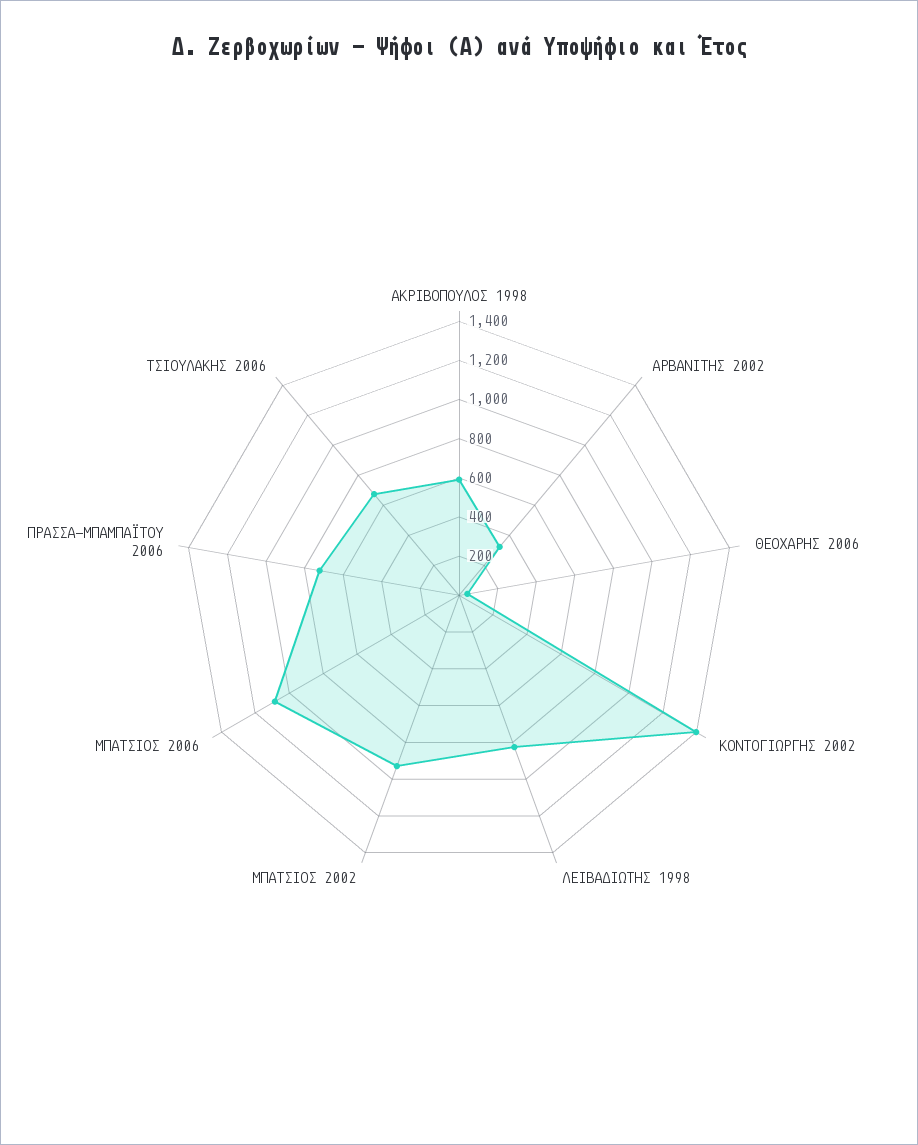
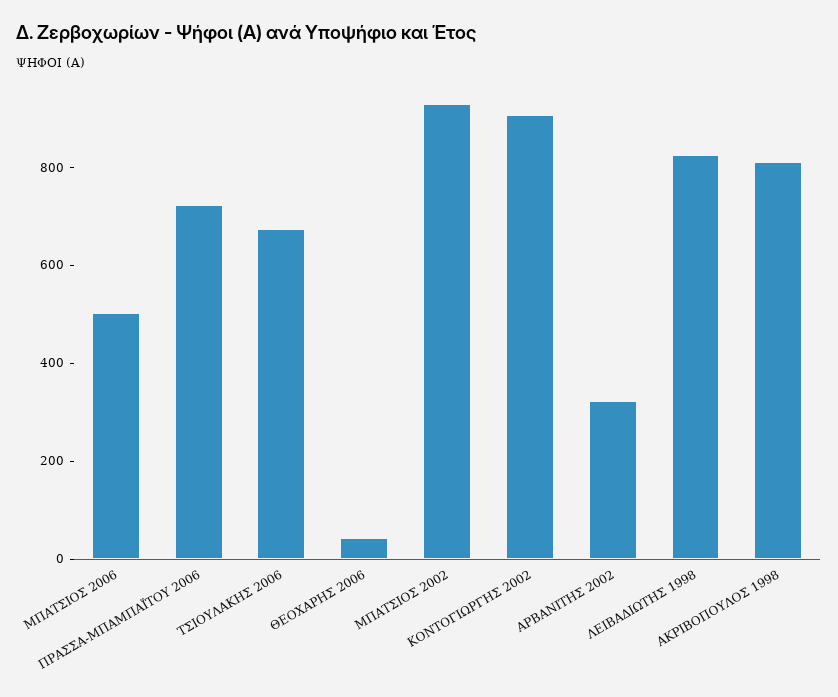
ΑΚΡΙΒΟΠΟΥΛΟΣ 1998: 600 -> 800
ΚΟΝΤΟΓΙΩΡΓΗΣ 2002: 1400 -> 900
ΜΠΑΤΣΙΟΣ 2006: 1100 -> 500

